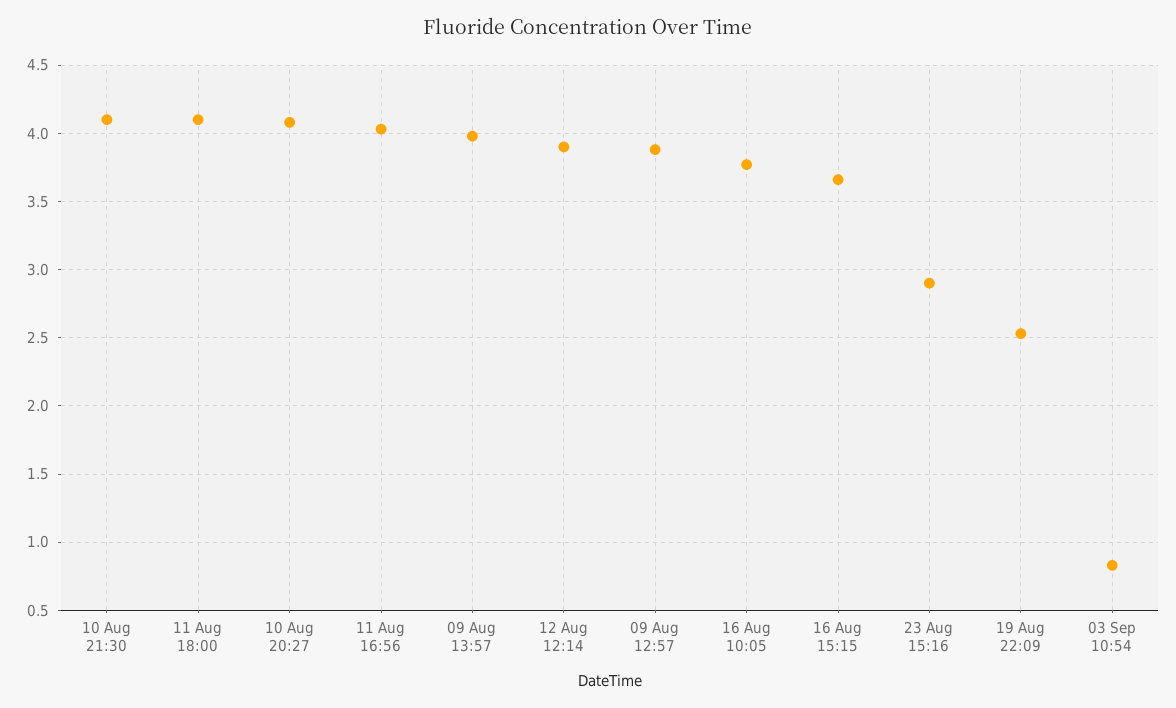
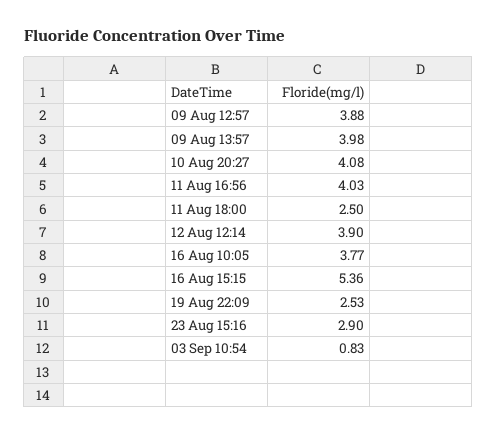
10 Aug 21:30: 4.1 -> none
11 Aug 18:00: 4.1 -> 2.5
16 Aug 15:15: 3.65 -> 5.36

